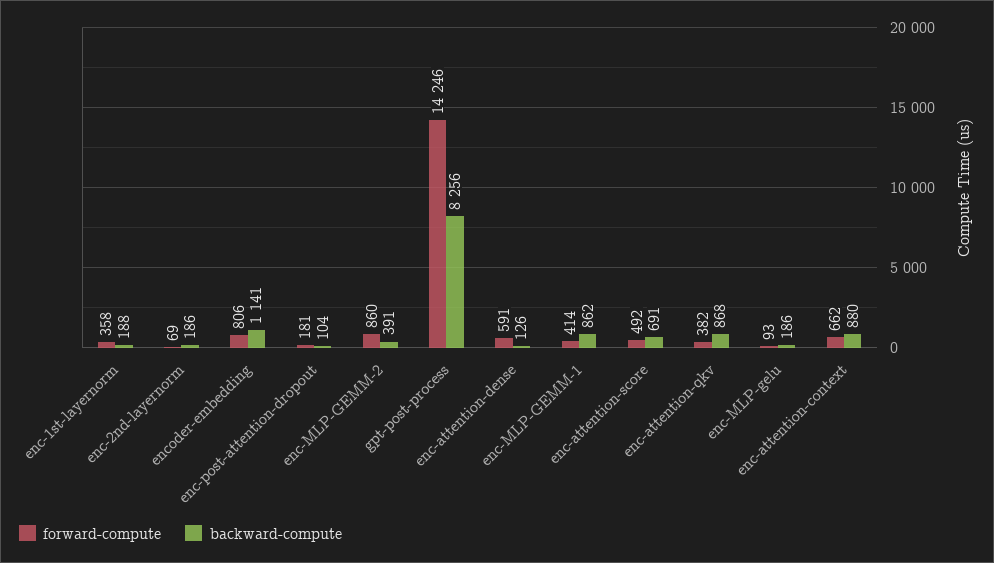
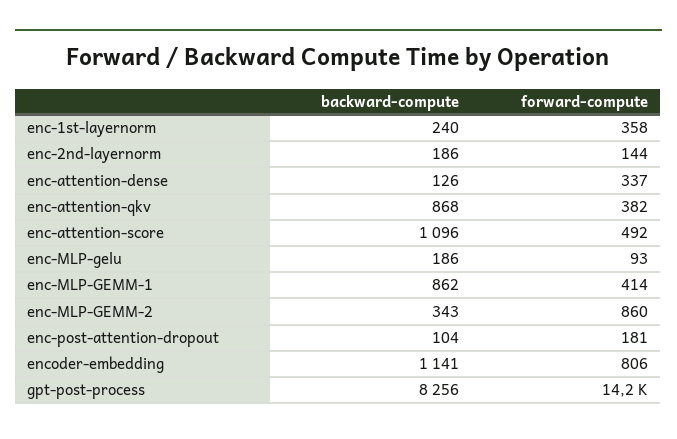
backward-compute, enc-1st-layernorm: 188 -> 240
forward-compute, enc-2nd-layernorm: 69 -> 144
backward-compute, enc-MLP-GEMM-2: 391 -> 343
forward-compute, enc-attention-dense: 591 -> 337
backward-compute, enc-attention-score: 691 -> 1096
forward-compute, enc-attention-context: 662 -> none
backward-compute, enc-attention-context: 880 -> none

